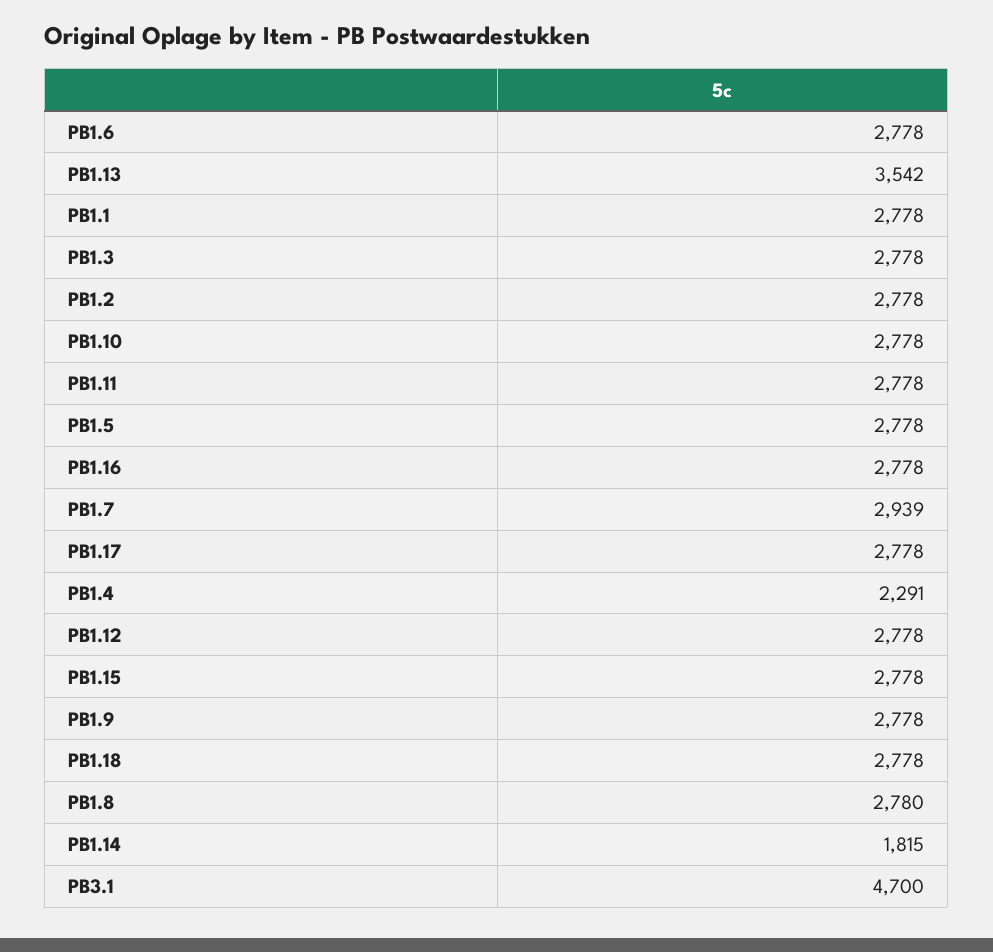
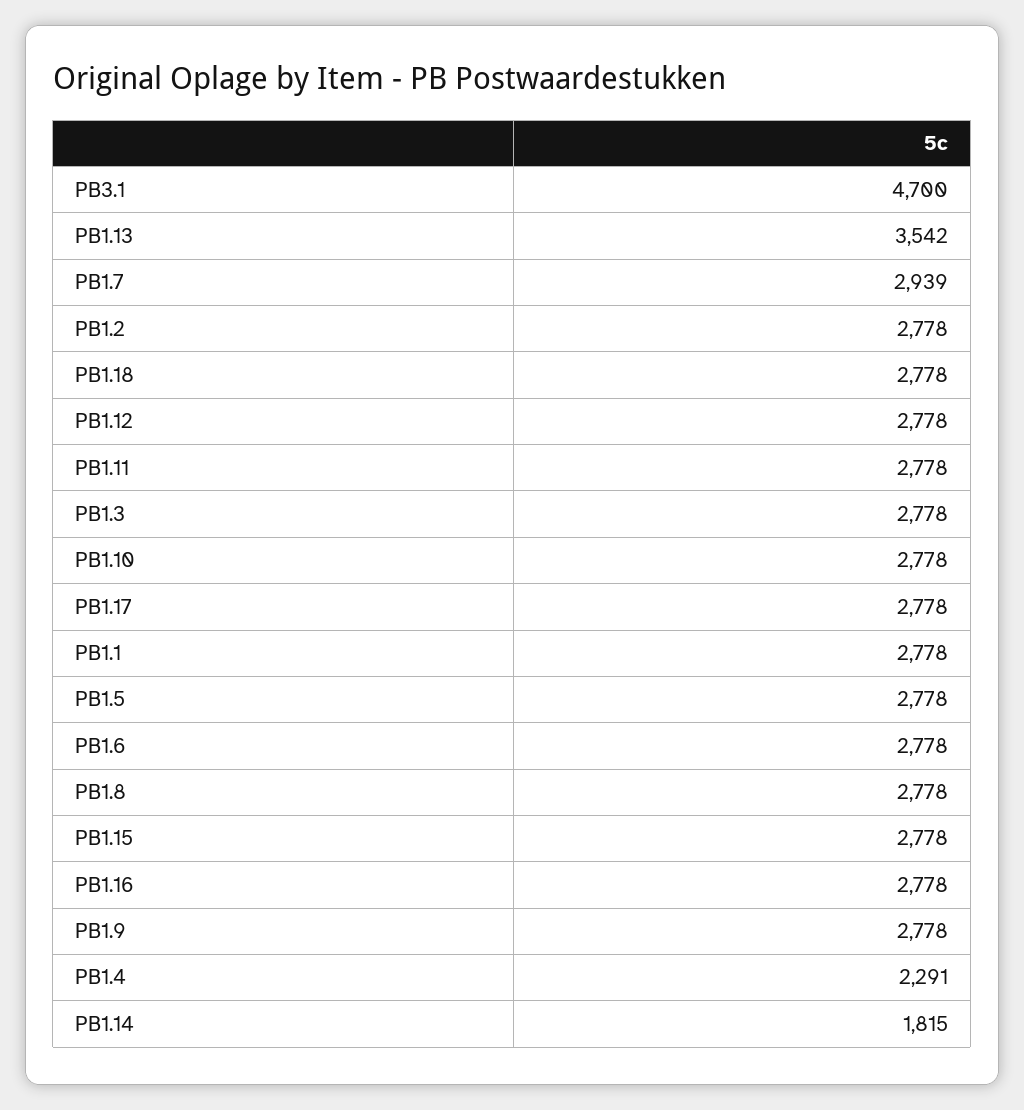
PB1.8: 2780 -> 2778

